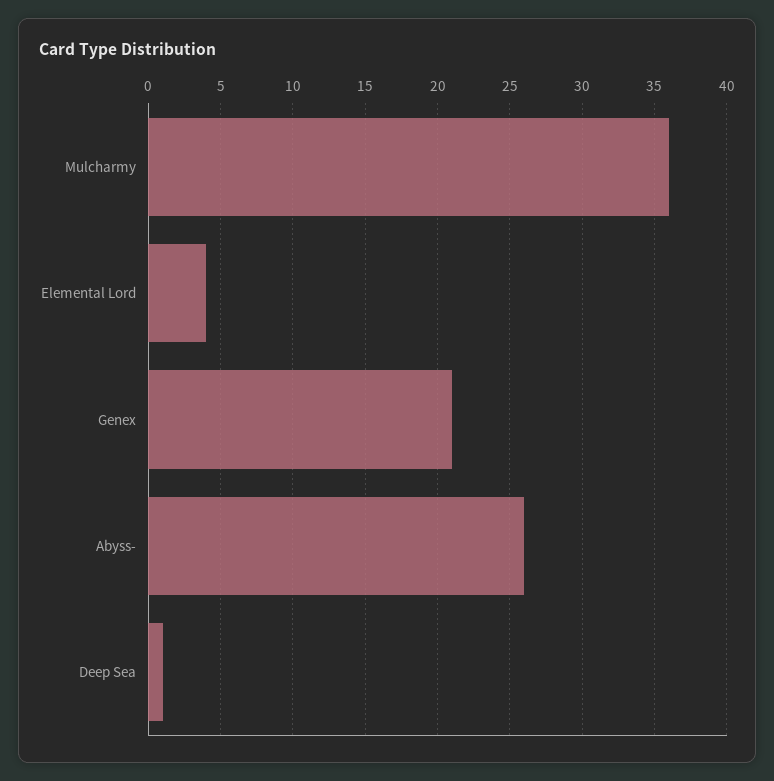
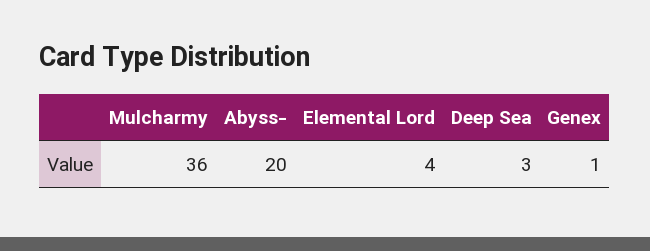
Genex: 21 -> 1
Abyss-: 26 -> 20
Deep Sea: 1 -> 3

